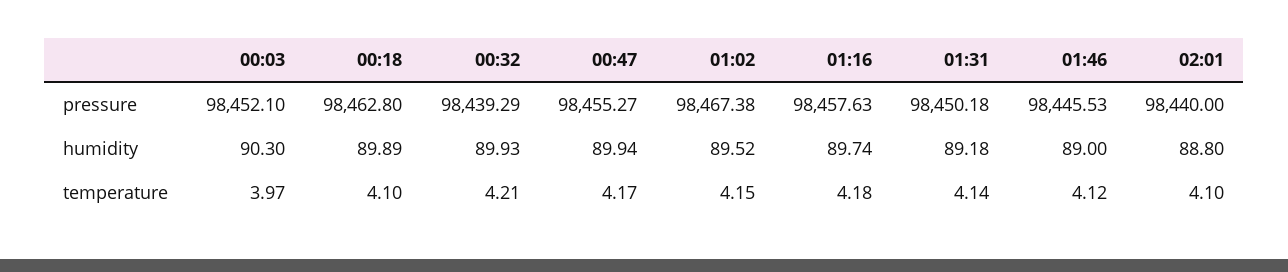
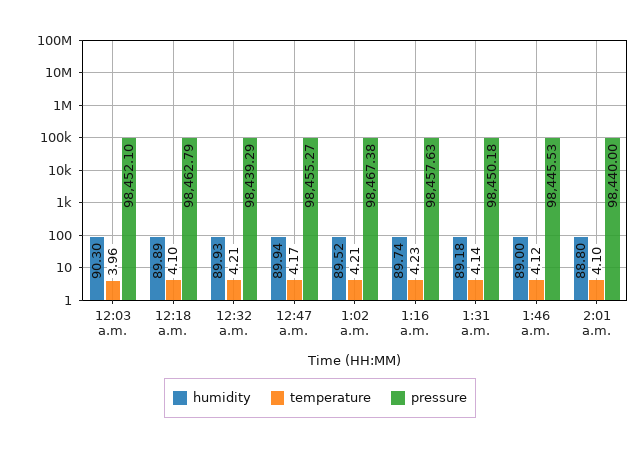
pressure, 00:18: 98462.8 -> 98462.79
temperature, 00:03: 3.97 -> 3.96
temperature, 01:02: 4.15 -> 4.21
temperature, 01:16: 4.18 -> 4.23

